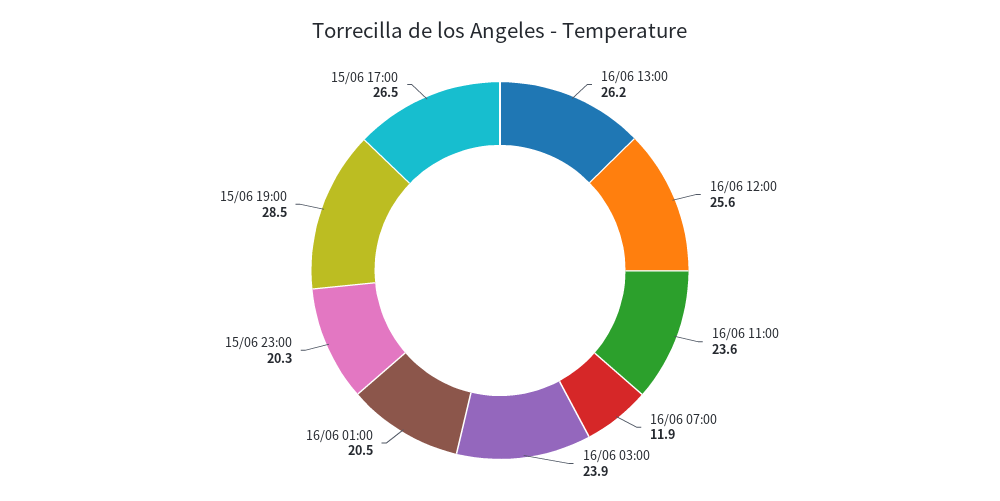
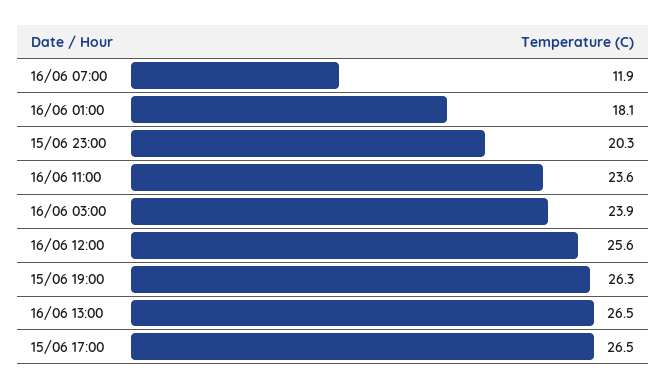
16/06 13:00: 26.2 -> 26.5
16/06 01:00: 20.5 -> 18.1
15/06 19:00: 28.5 -> 26.3

